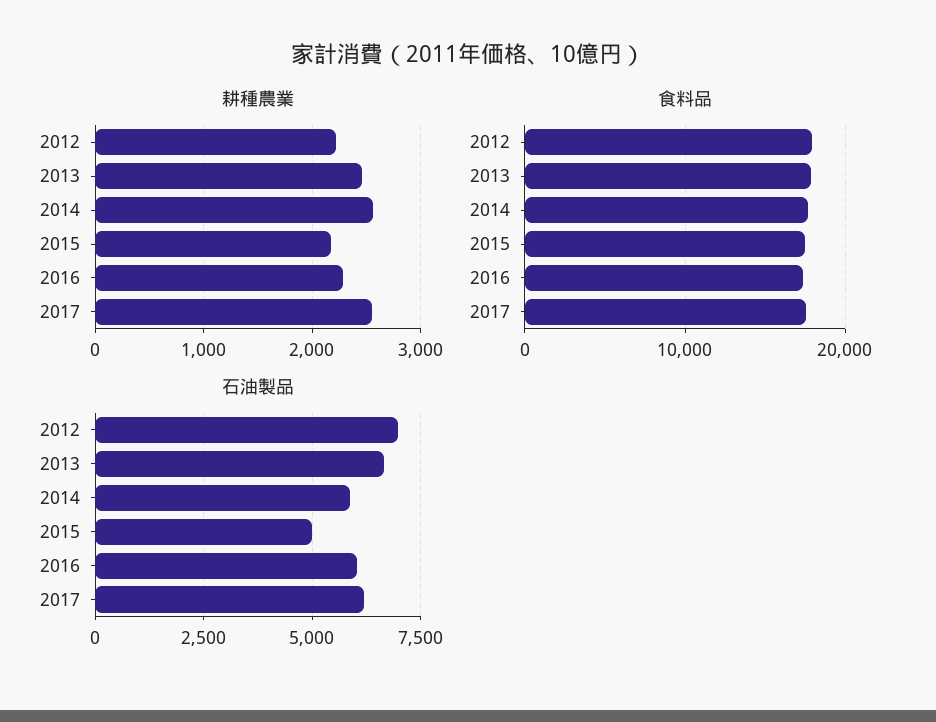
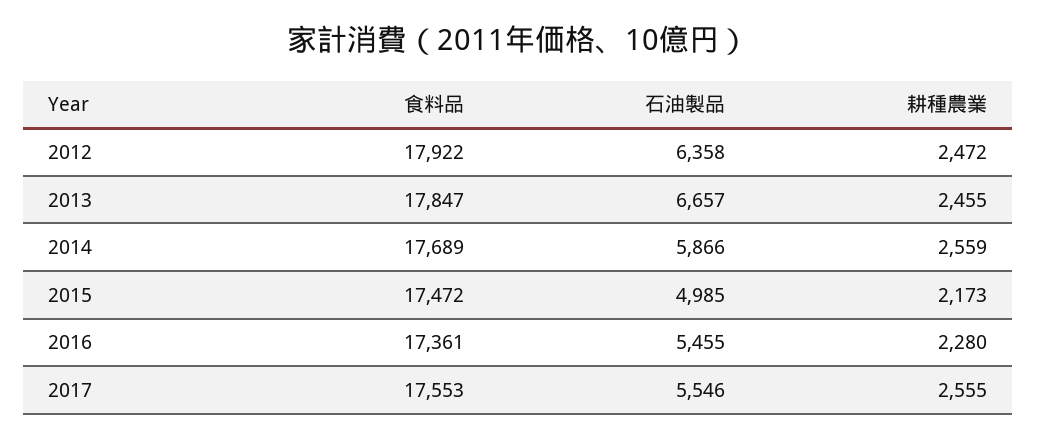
耕種農業, 2012: 2200 -> 2472
石油製品, 2012: 7000 -> 6358
石油製品, 2016: 6000 -> 5455
石油製品, 2017: 6250 -> 5546

